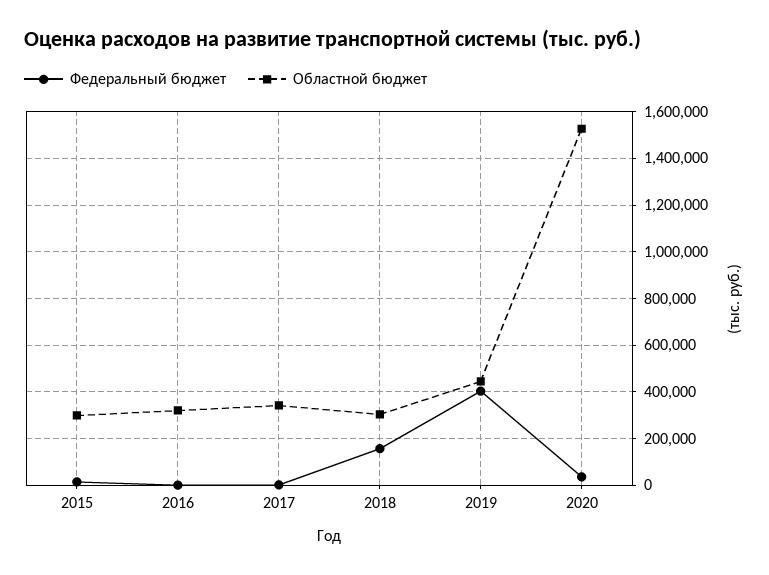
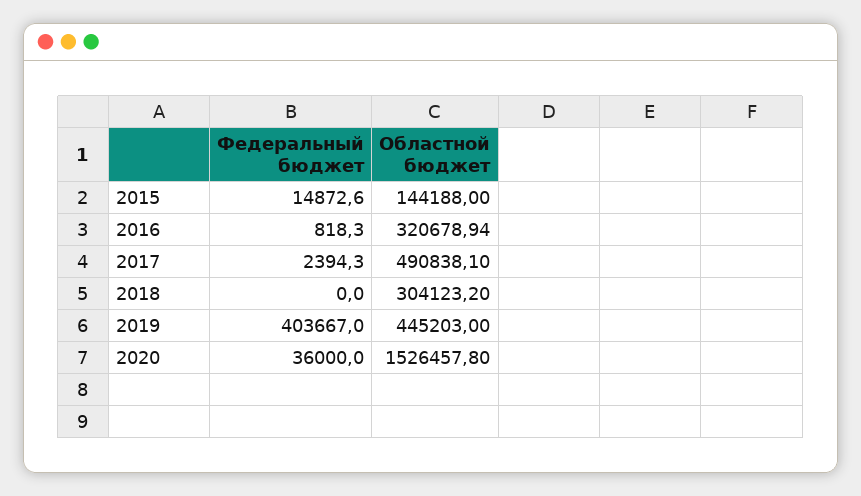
Областной бюджет, 2015: 300000 -> 144188
Областной бюджет, 2017: 350000 -> 490838.1
Федеральный бюджет, 2018: 150000 -> 0

